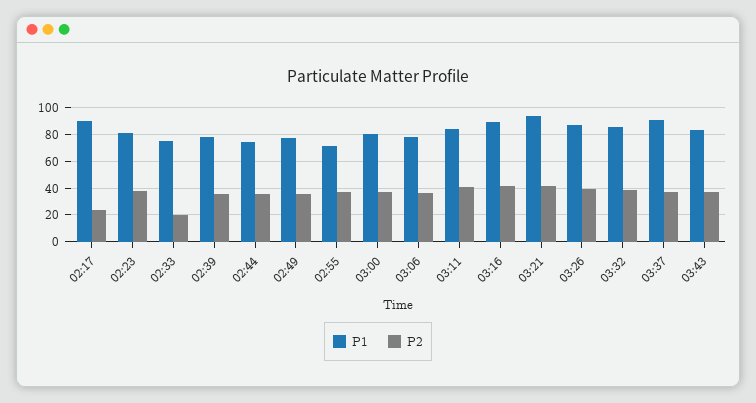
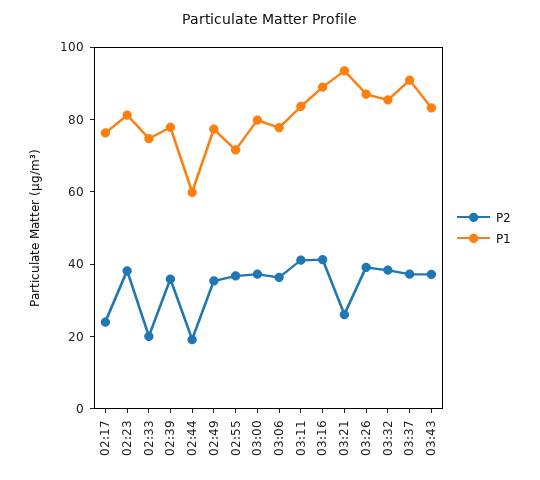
P1, 02:17: 90 -> 75
P1, 02:44: 75 -> 60
P2, 02:44: 35 -> 20
P2, 03:21: 40 -> 25

